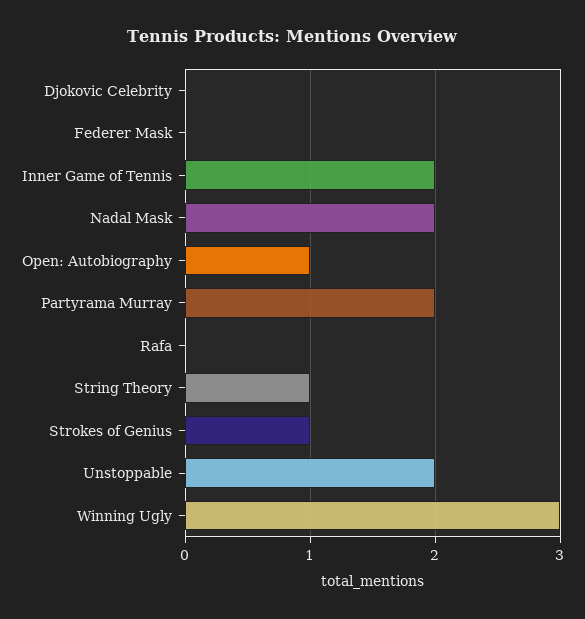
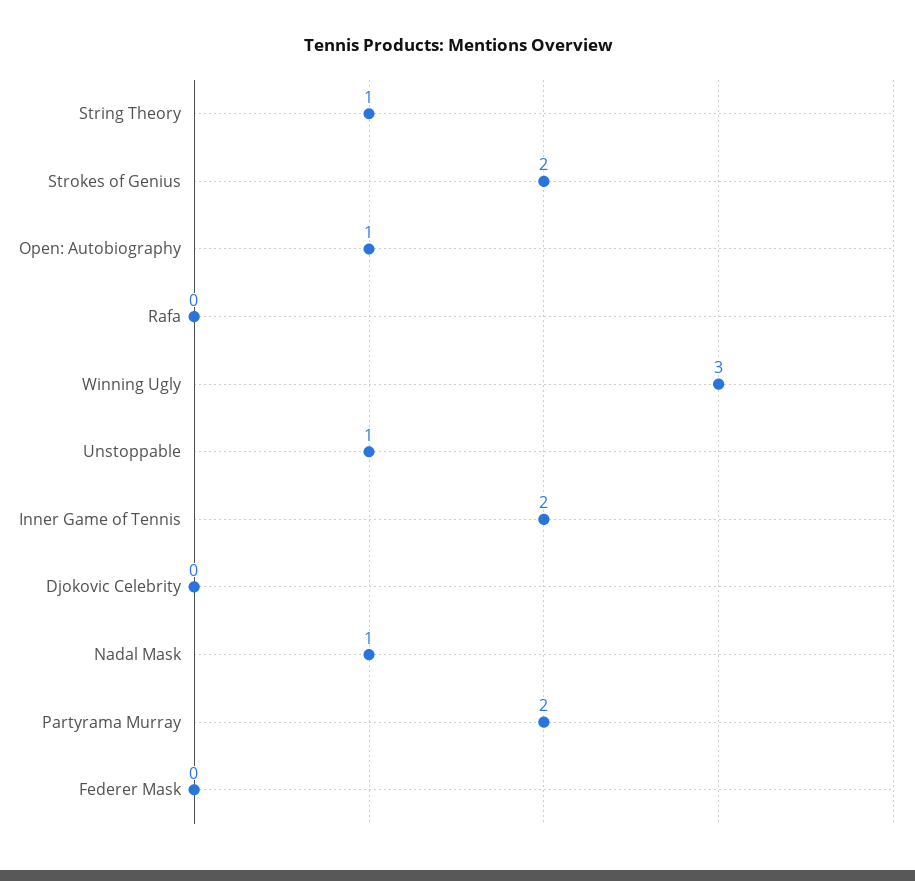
Nadal Mask: 2 -> 1
Strokes of Genius: 1 -> 2
Unstoppable: 2 -> 1

